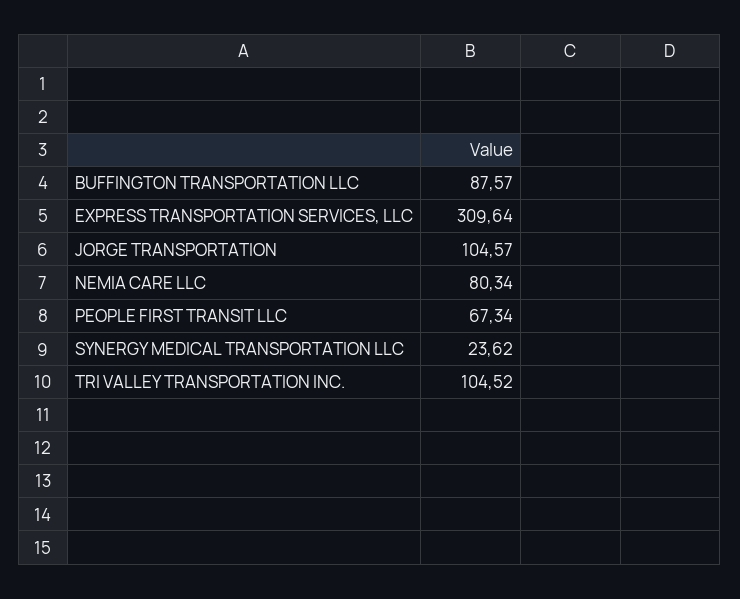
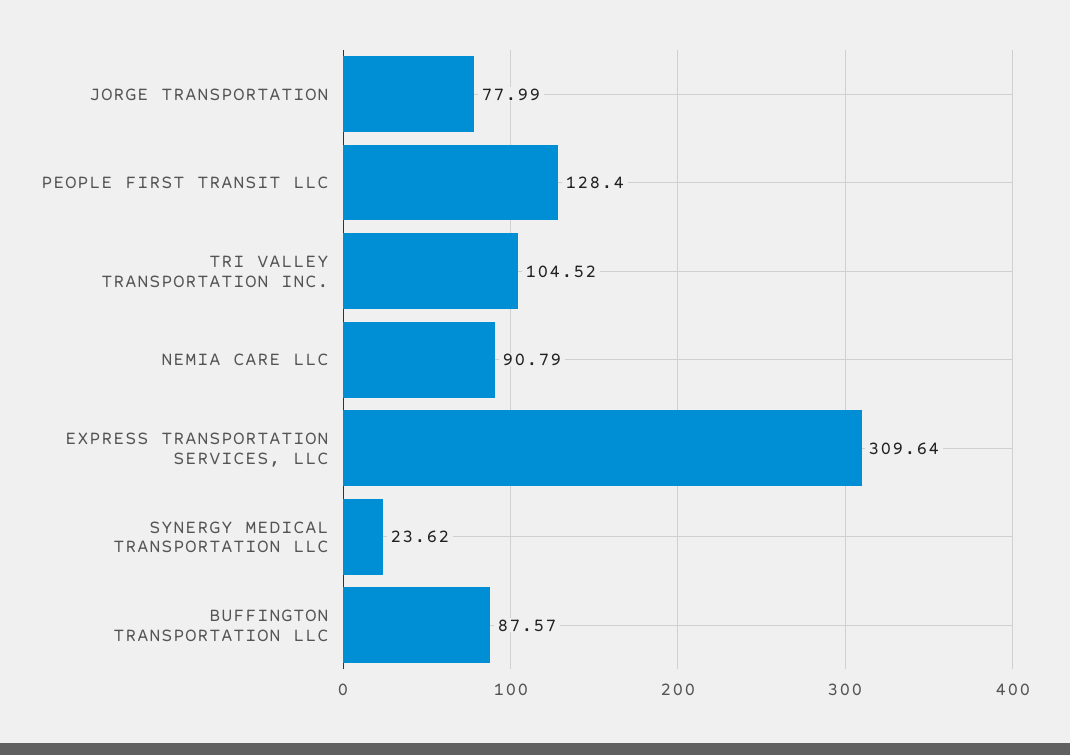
JORGE TRANSPORTATION: 104.57 -> 77.99
NEMIA CARE LLC: 80.34 -> 90.79
PEOPLE FIRST TRANSIT LLC: 67.34 -> 128.4

